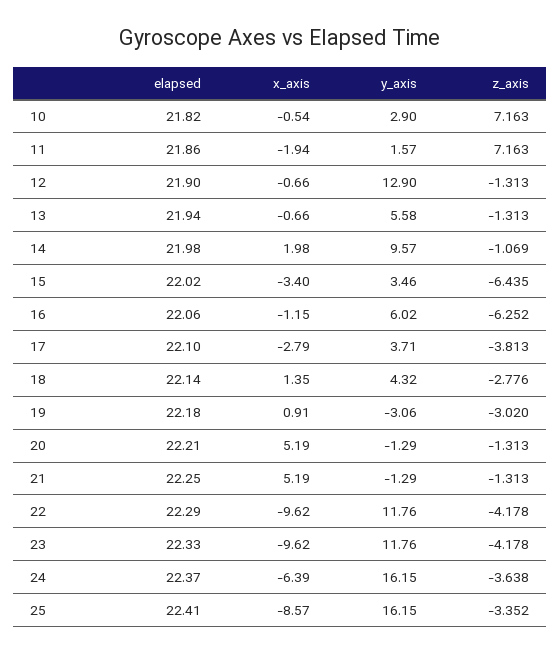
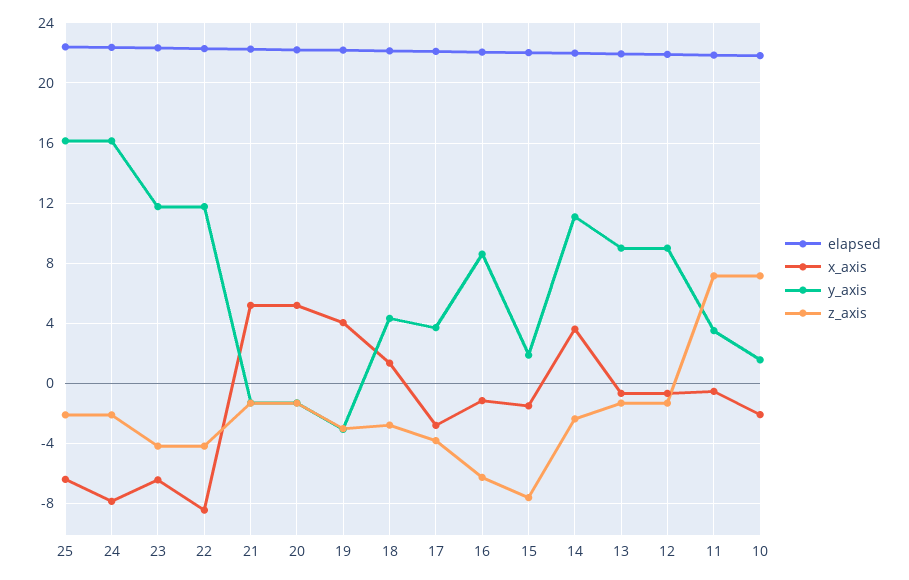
x_axis, 10: -0.54 -> -2
y_axis, 10: 2.9 -> 1.5
x_axis, 11: -1.94 -> -0.5
y_axis, 11: 1.57 -> 3.5
y_axis, 12: 12.9 -> 9
y_axis, 13: 5.58 -> 9
x_axis, 14: 1.98 -> 3.5
y_axis, 14: 9.57 -> 11
z_axis, 14: -1.069 -> -2.5
x_axis, 15: -3.4 -> -1.5
y_axis, 15: 3.46 -> 2
z_axis, 15: -6.435 -> -7.5
y_axis, 16: 6.02 -> 8.5
x_axis, 19: 0.91 -> 4
x_axis, 22: -9.62 -> -8.5
x_axis, 23: -9.62 -> -6.5
x_axis, 24: -6.39 -> -8
z_axis, 24: -3.638 -> -2
x_axis, 25: -8.57 -> -6.5
z_axis, 25: -3.352 -> -2

